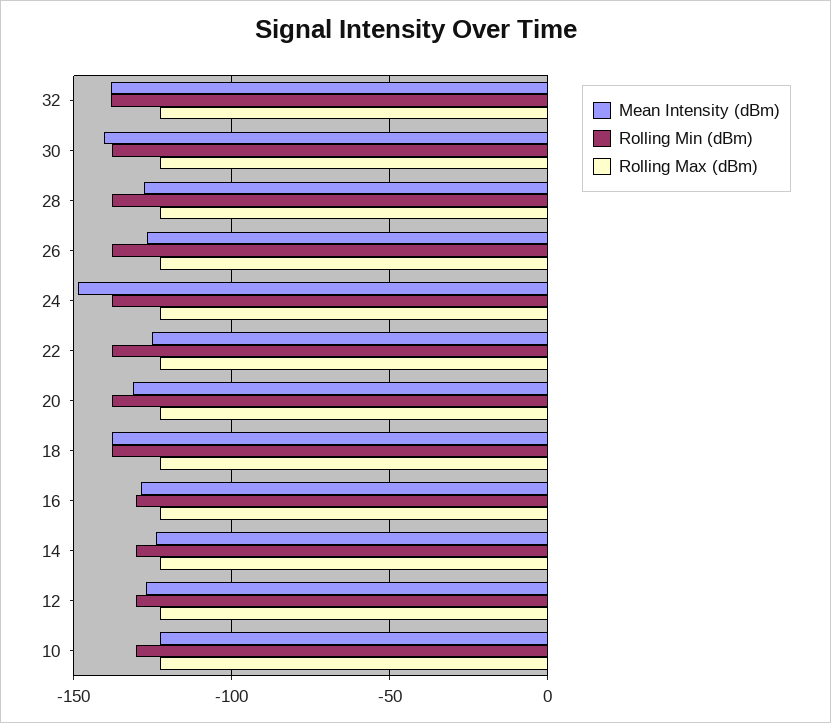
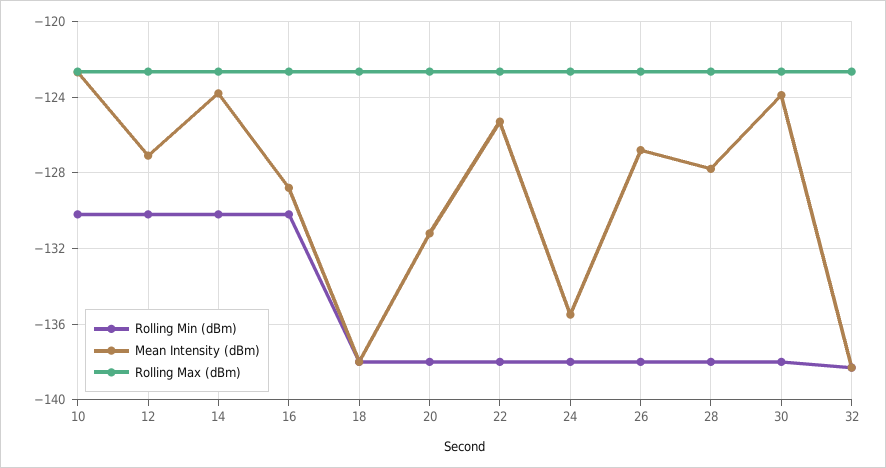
Mean Intensity (dBm), 30: -140 -> -124
Mean Intensity (dBm), 24: -150 -> -135.5

